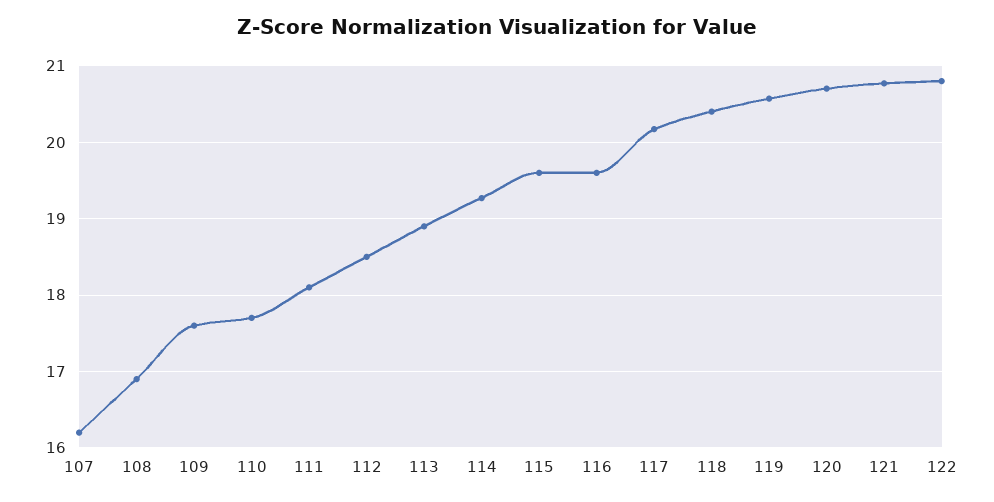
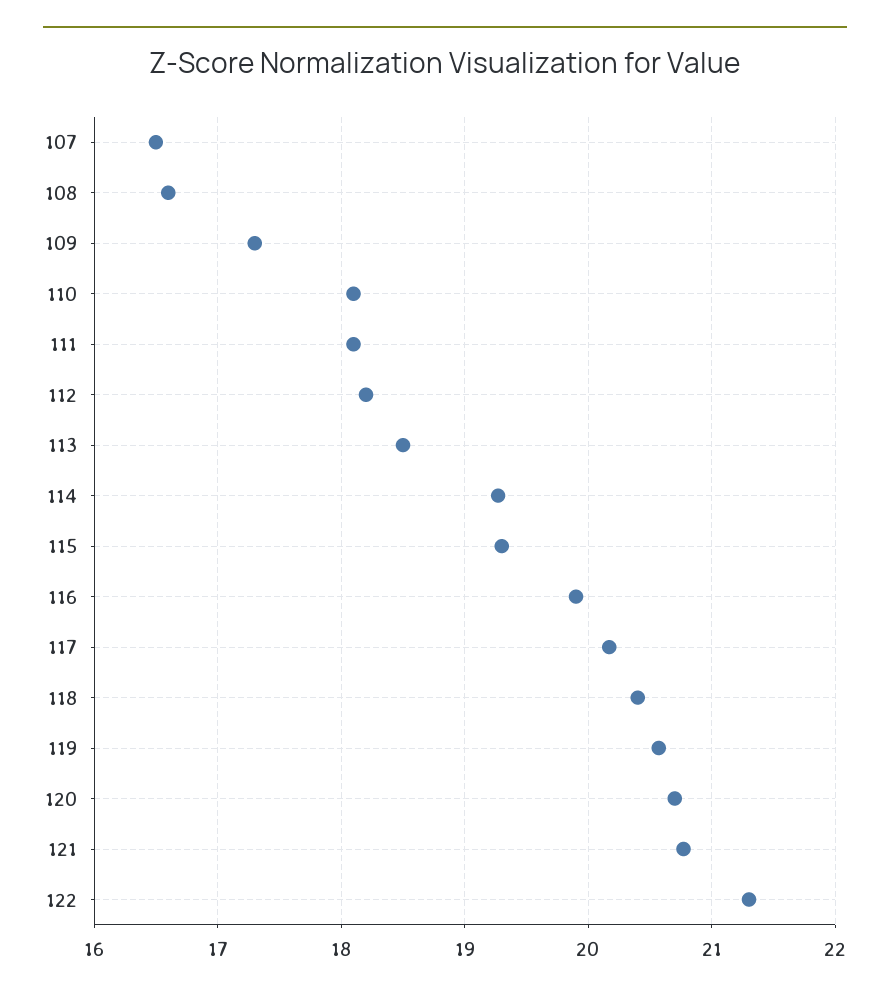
107: 16.2 -> 16.5
108: 16.9 -> 16.6
109: 17.6 -> 17.3
110: 17.7 -> 18.1
112: 18.5 -> 18.2
113: 18.9 -> 18.5
115: 19.6 -> 19.3
116: 19.6 -> 19.9
122: 20.8 -> 21.3

